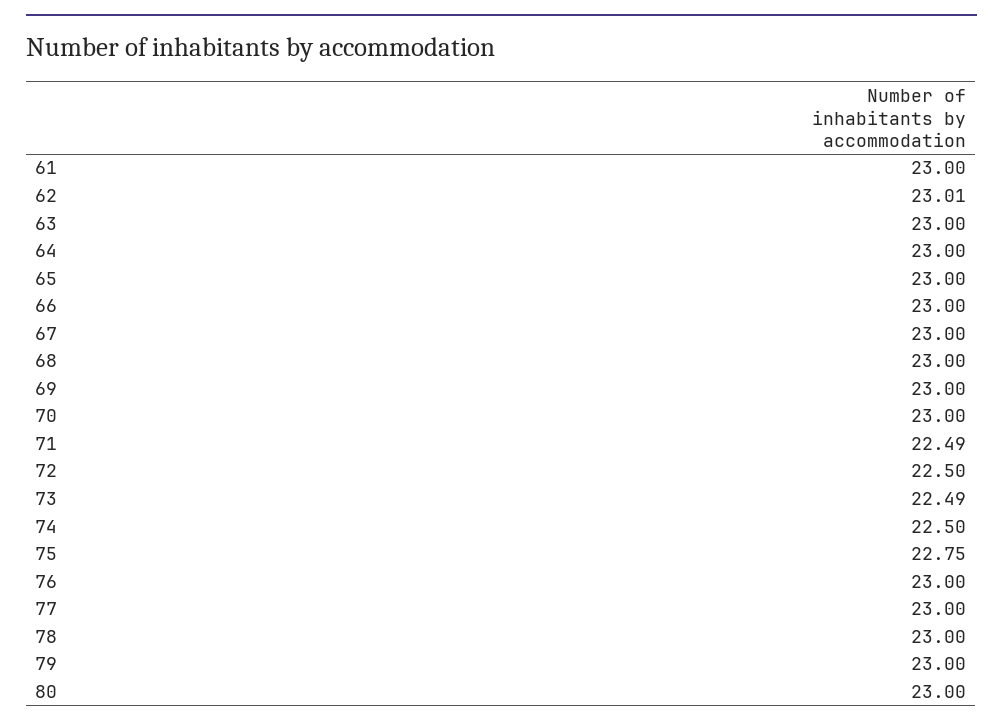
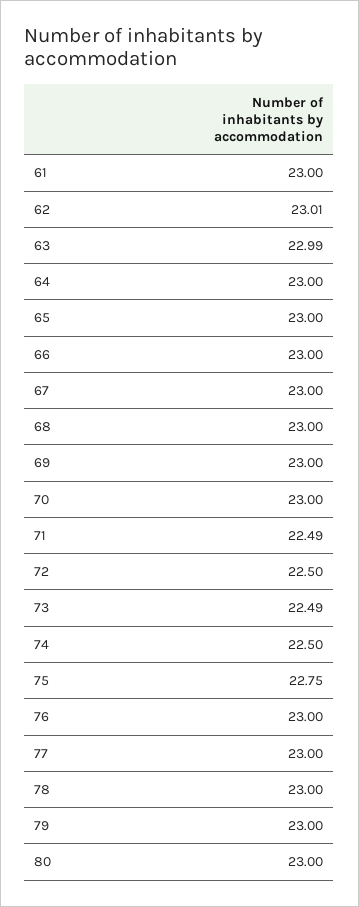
63: 23 -> 22.99

